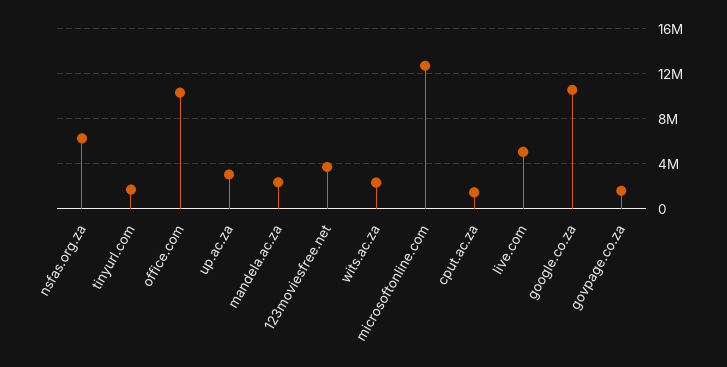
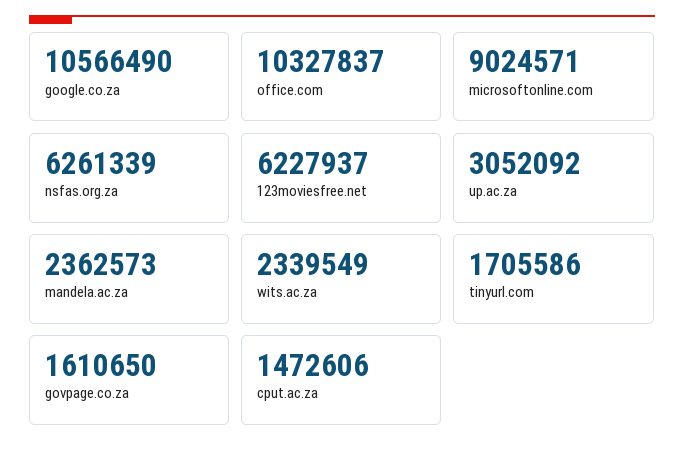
123moviesfree.net: 4000000 -> 6227937
microsoftonline.com: 13000000 -> 9024571
live.com: 5000000 -> none

